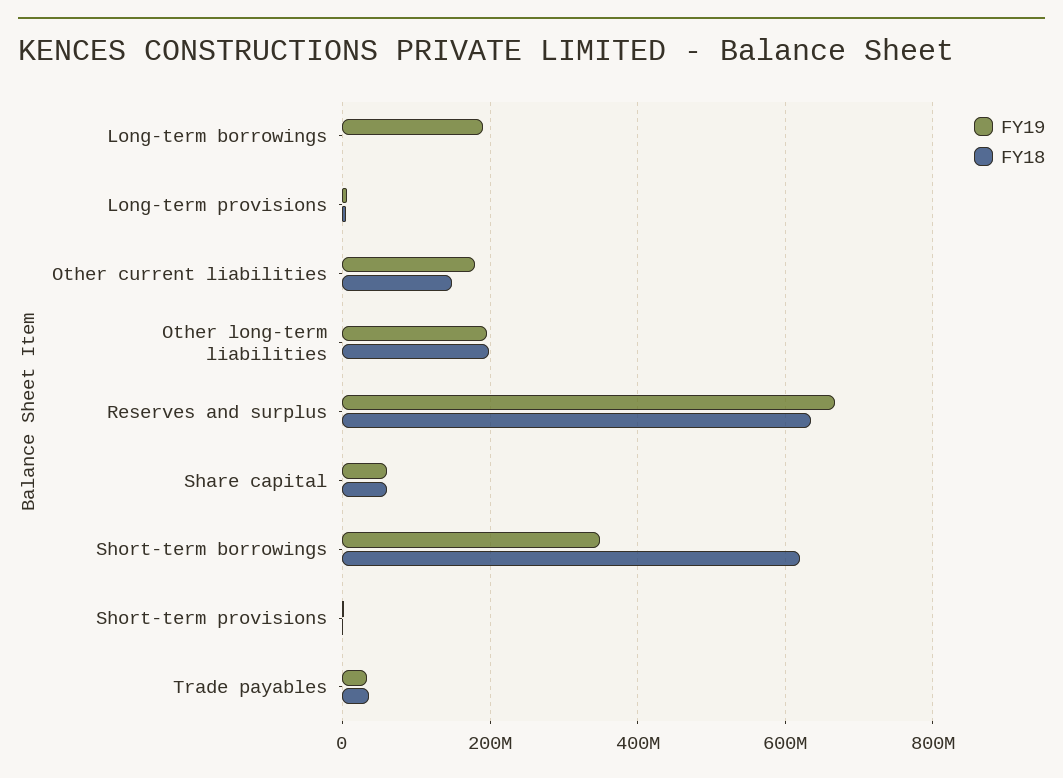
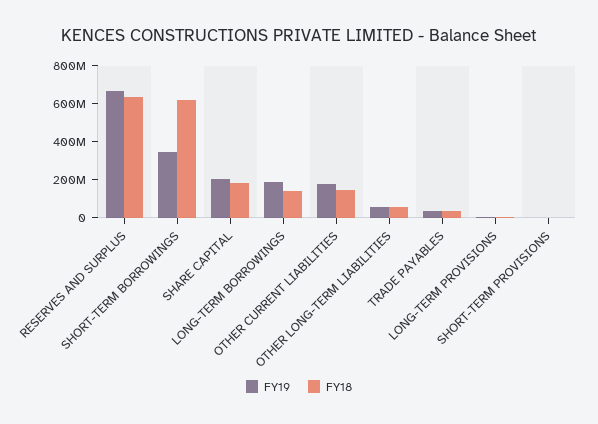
FY18, Long-term borrowings: 0 -> 150000000
FY19, Other long-term liabilities: 200000000 -> 50000000
FY18, Other long-term liabilities: 200000000 -> 50000000
FY19, Share capital: 60000000 -> 200000000
FY18, Share capital: 60000000 -> 200000000

